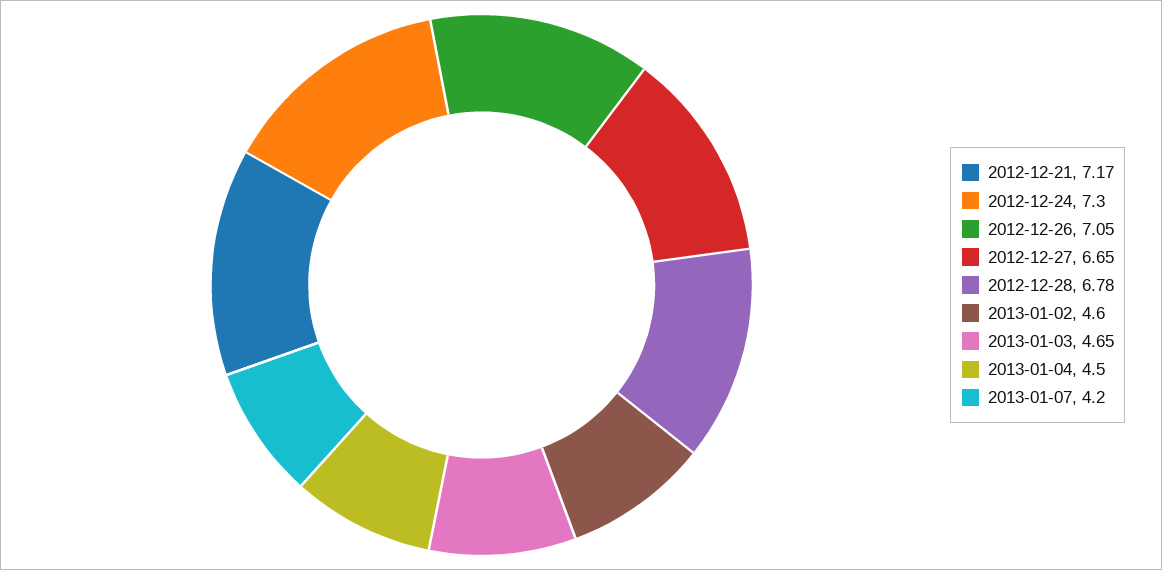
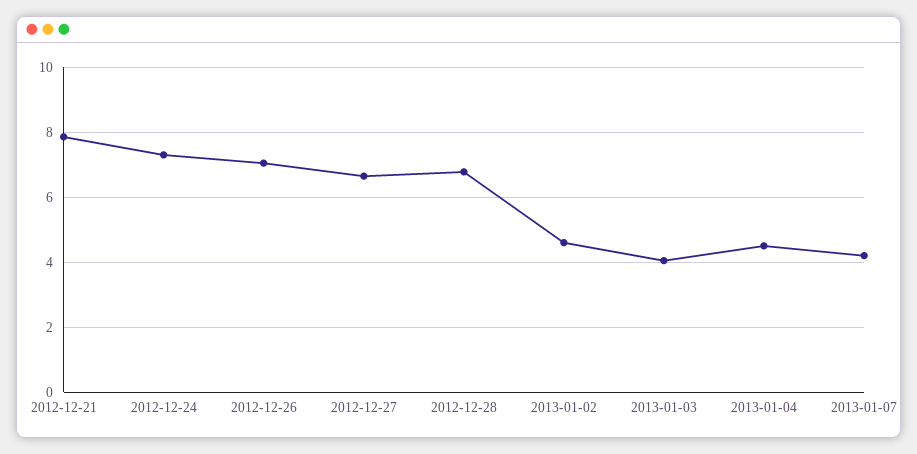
2012-12-21: 7.17 -> 7.8
2013-01-03: 4.65 -> 4

